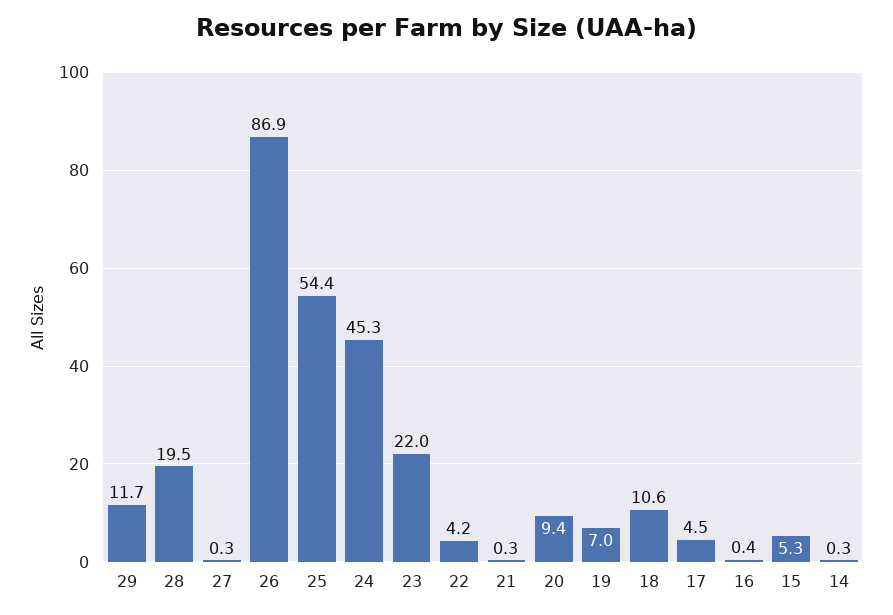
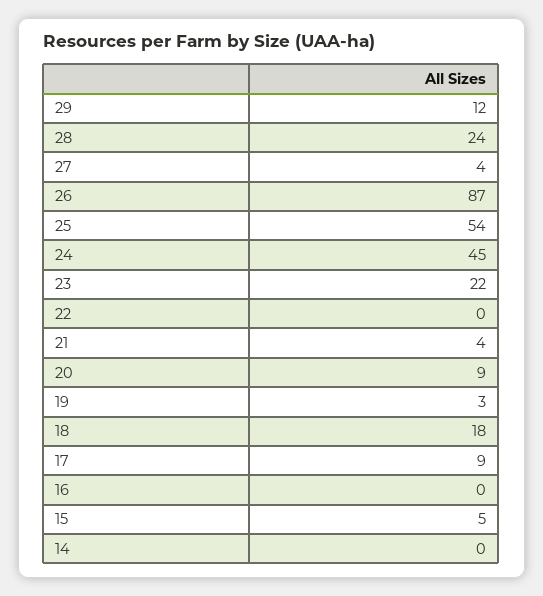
28: 19.5 -> 24
27: 0.3 -> 4
22: 4.2 -> 0
21: 0.3 -> 4
19: 7 -> 3
18: 10.6 -> 18
17: 4.5 -> 9

